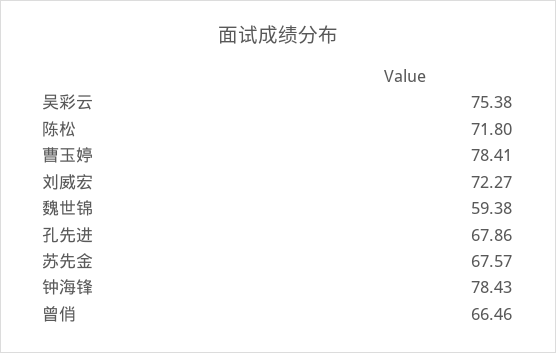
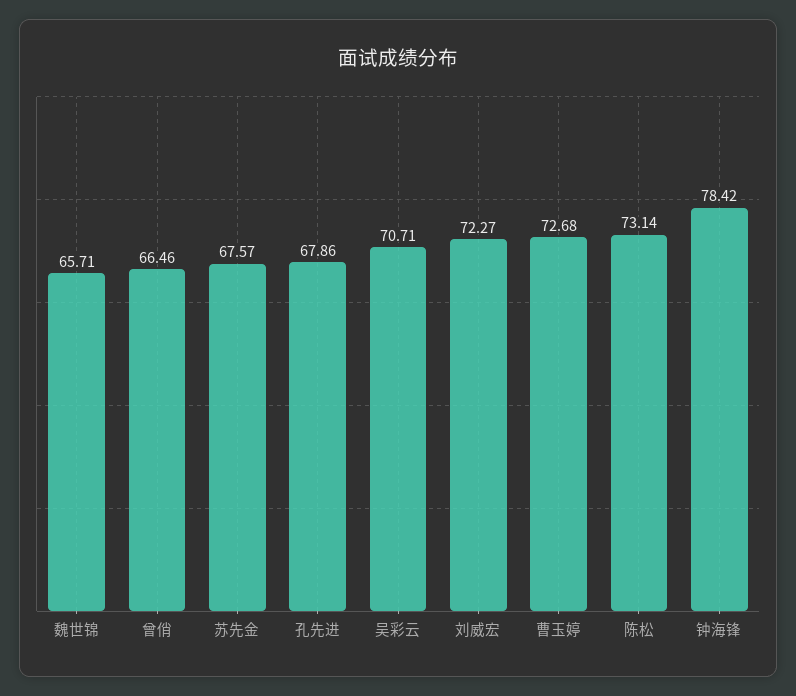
吴彩云: 75.38 -> 70.71
陈松: 71.8 -> 73.14
曹玉婷: 78.41 -> 72.68
魏世锦: 59.38 -> 65.71
钟海锋: 78.43 -> 78.42

